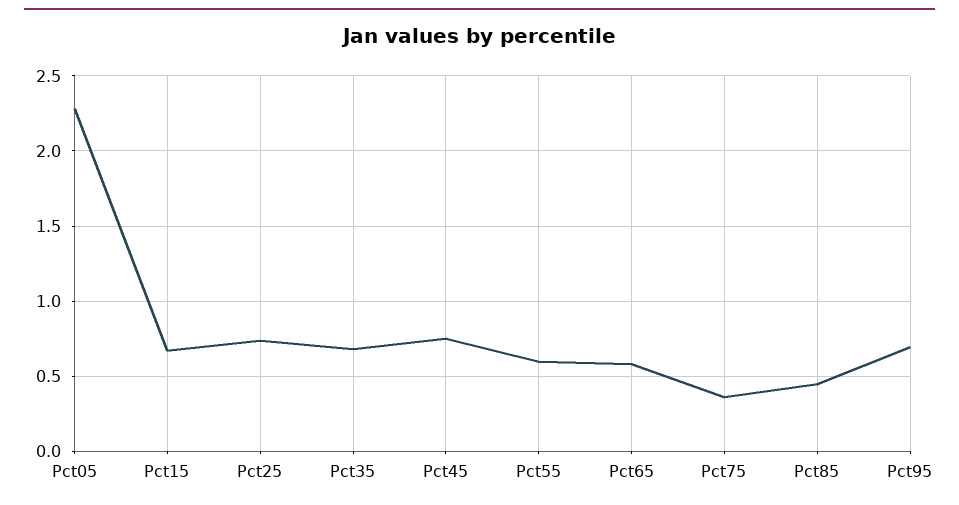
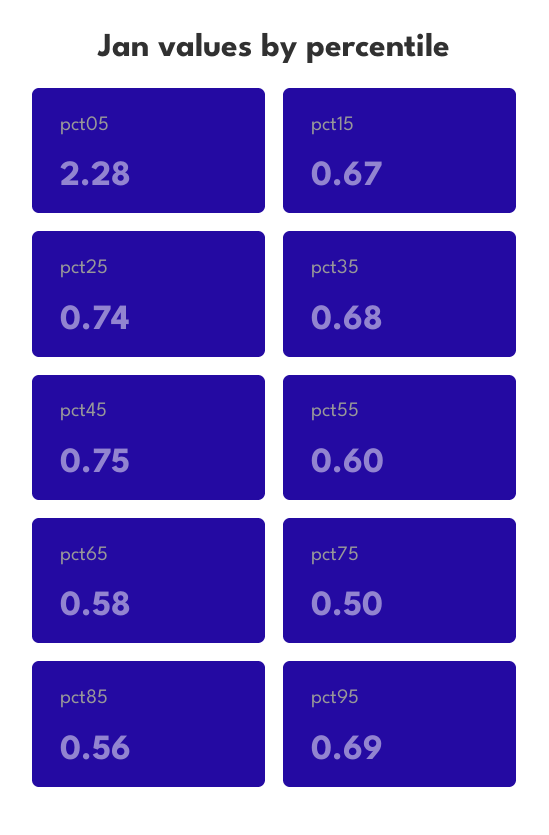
Pct75: 0.35 -> 0.5
Pct85: 0.45 -> 0.56

